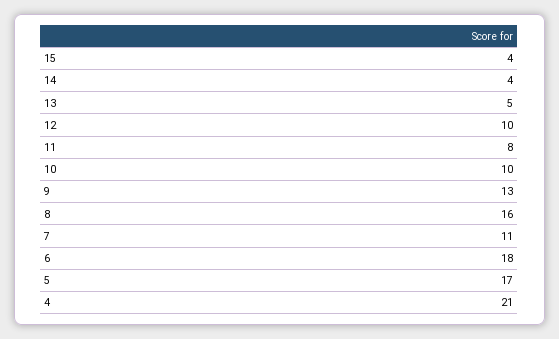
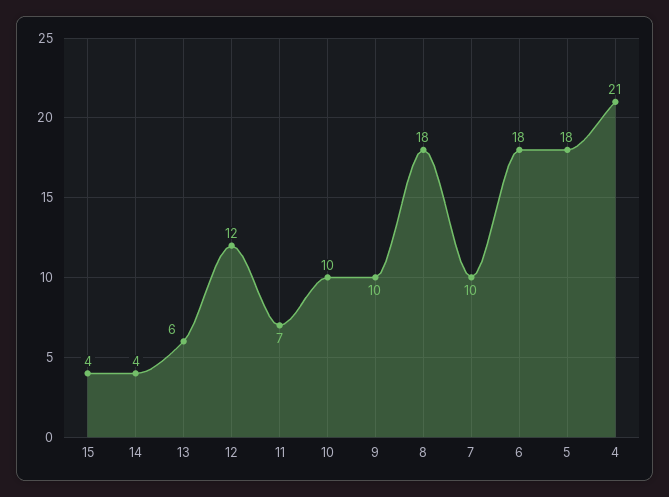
13: 5 -> 6
12: 10 -> 12
11: 8 -> 7
9: 13 -> 10
8: 16 -> 18
7: 11 -> 10
5: 17 -> 18

